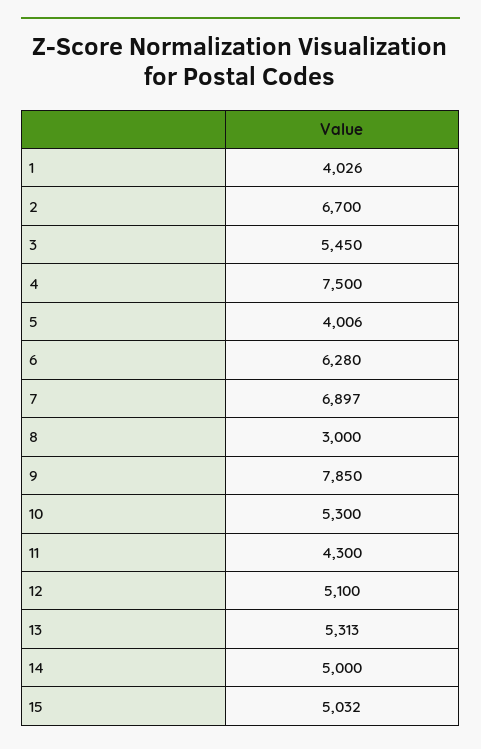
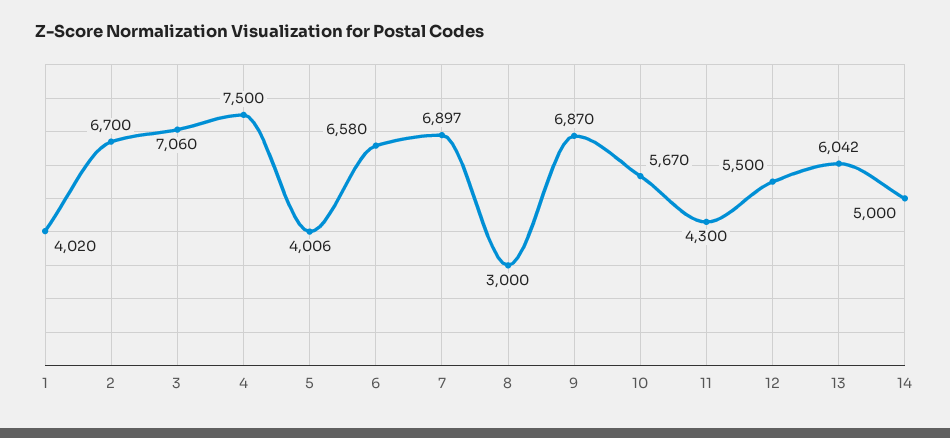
1: 4026 -> 4020
3: 5450 -> 7060
6: 6280 -> 6580
9: 7850 -> 6870
10: 5300 -> 5670
12: 5100 -> 5500
13: 5313 -> 6042
15: 5032 -> none

